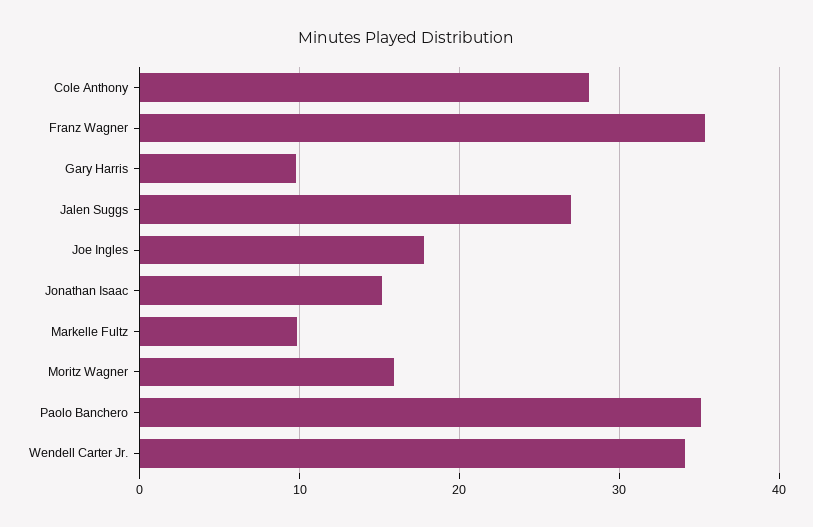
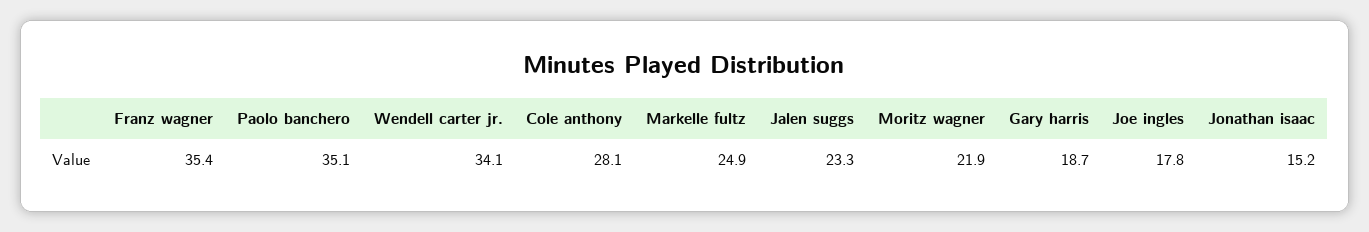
Gary Harris: 10 -> 18.7
Jalen Suggs: 27 -> 23.3
Markelle Fultz: 10 -> 24.9
Moritz Wagner: 16 -> 21.9

